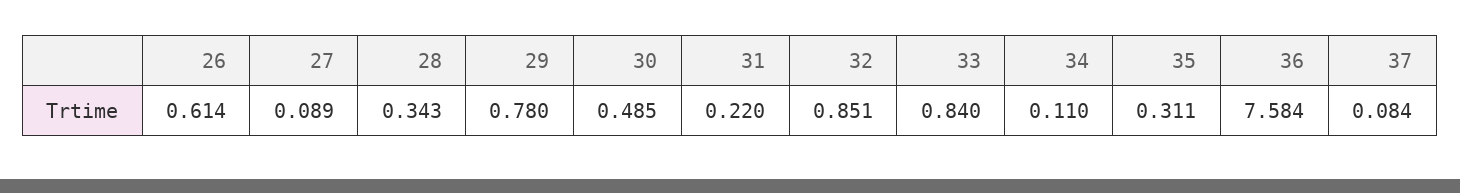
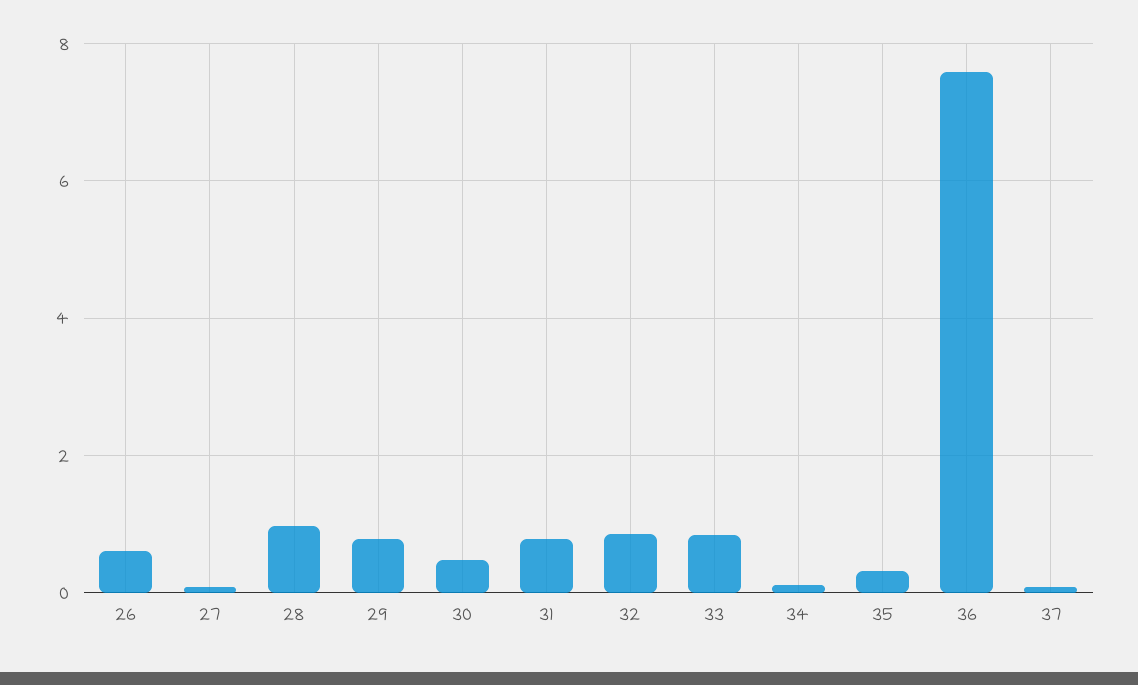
28: 0.343 -> 1
31: 0.22 -> 0.8

